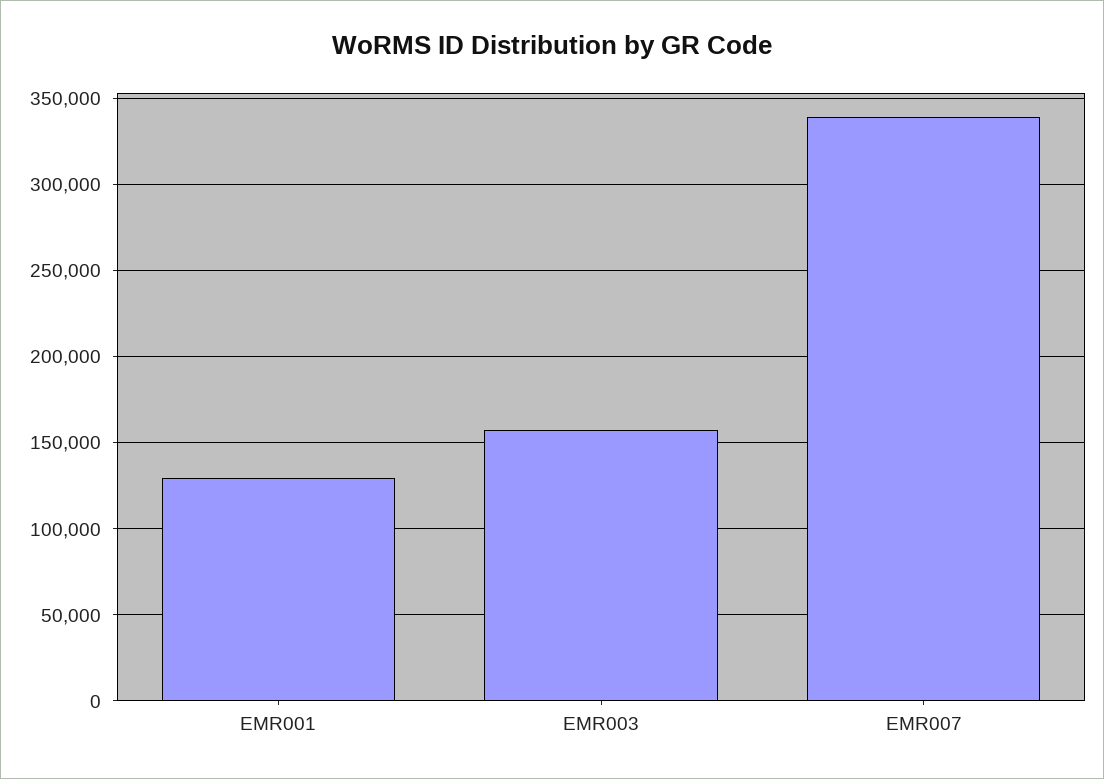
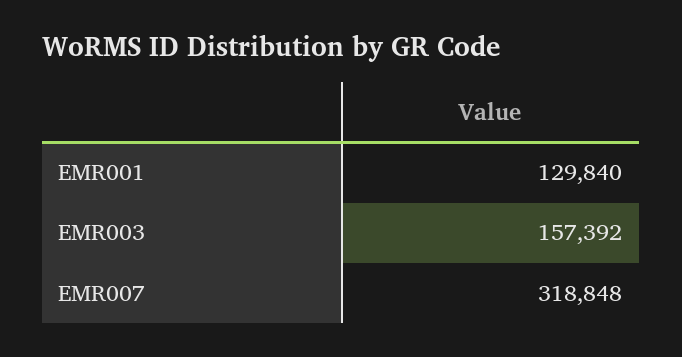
EMR007: 340000 -> 318848

